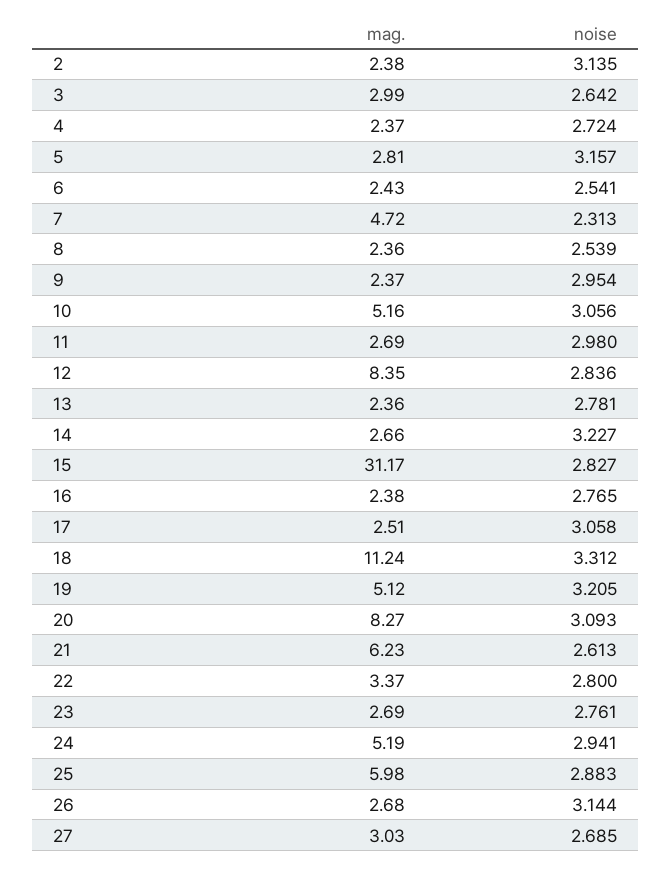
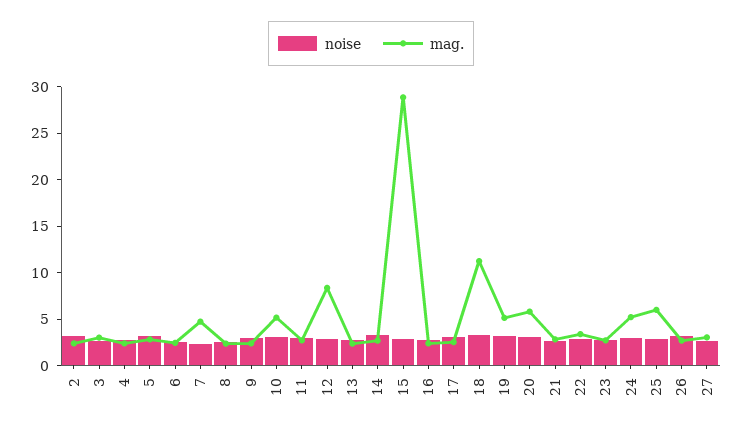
mag., 15: 31.17 -> 29
mag., 20: 8.27 -> 6
mag., 21: 6.23 -> 3

